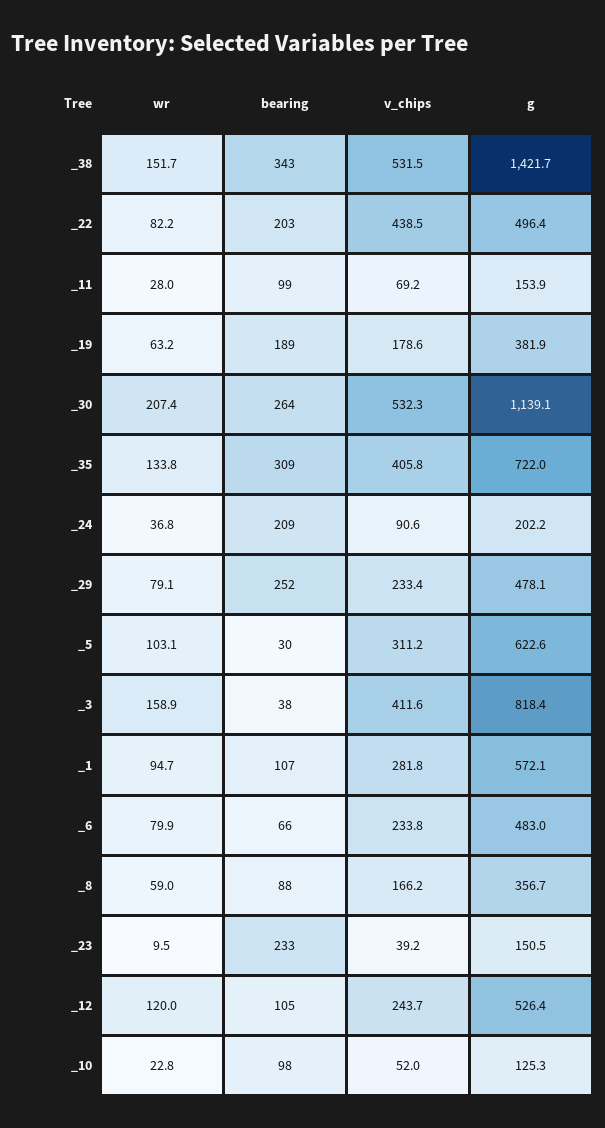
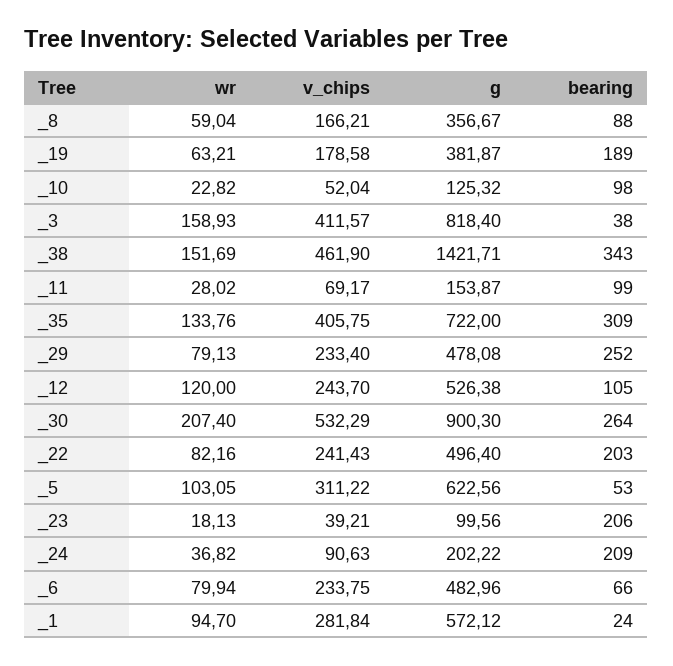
v_chips, _38: 531.5 -> 461.9
v_chips, _22: 438.5 -> 241.43
g, _30: 1139.1 -> 900.3
bearing, _5: 30 -> 53
bearing, _1: 107 -> 24
wr, _23: 9.5 -> 18.13
bearing, _23: 233 -> 206
g, _23: 150.5 -> 99.56

